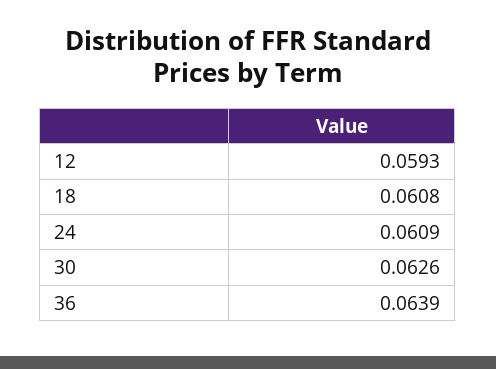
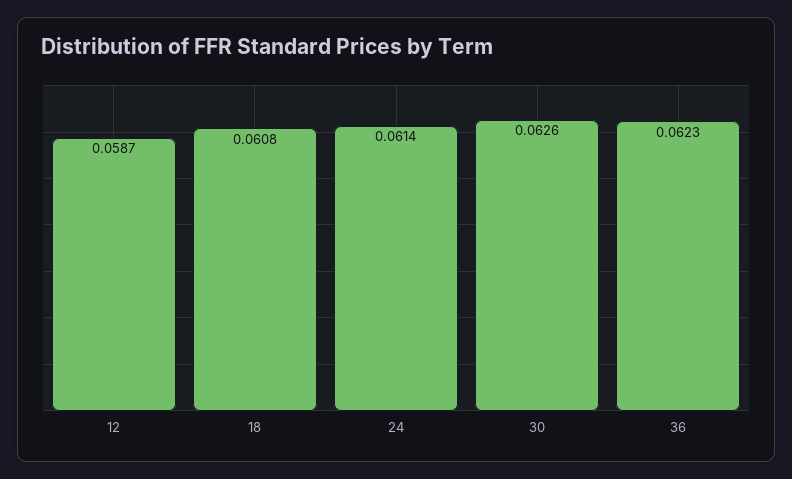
12: 0.0593 -> 0.0587
24: 0.0609 -> 0.0614
36: 0.0639 -> 0.0623

